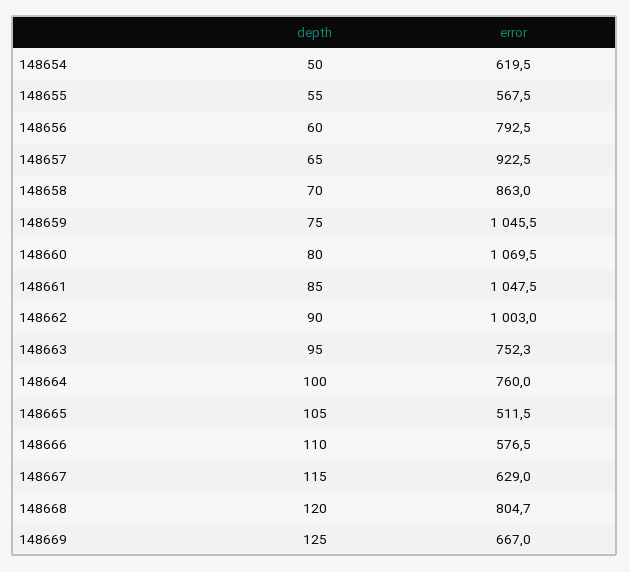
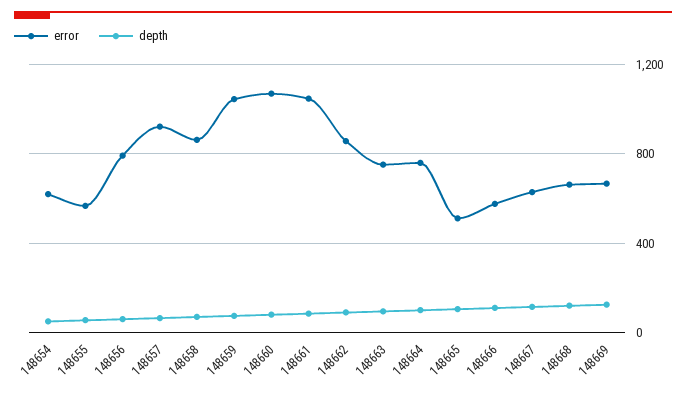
error, 148662: 1003 -> 850
error, 148668: 804.7 -> 650

